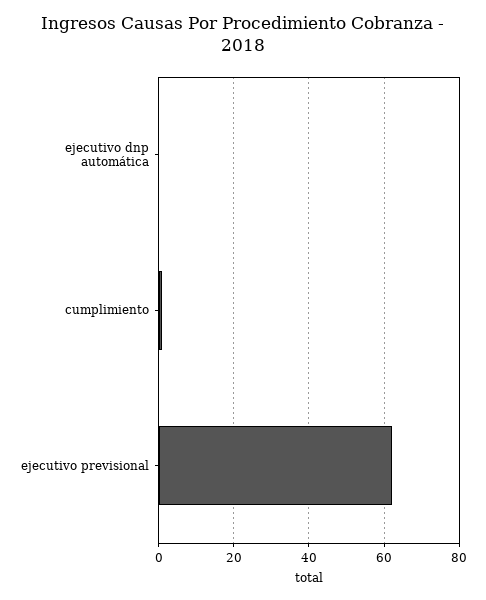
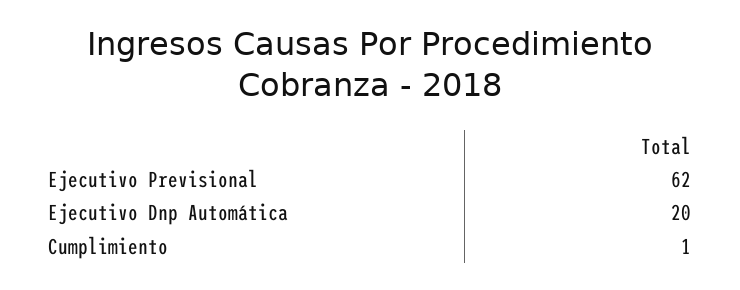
ejecutivo dnp automática: 0 -> 20

